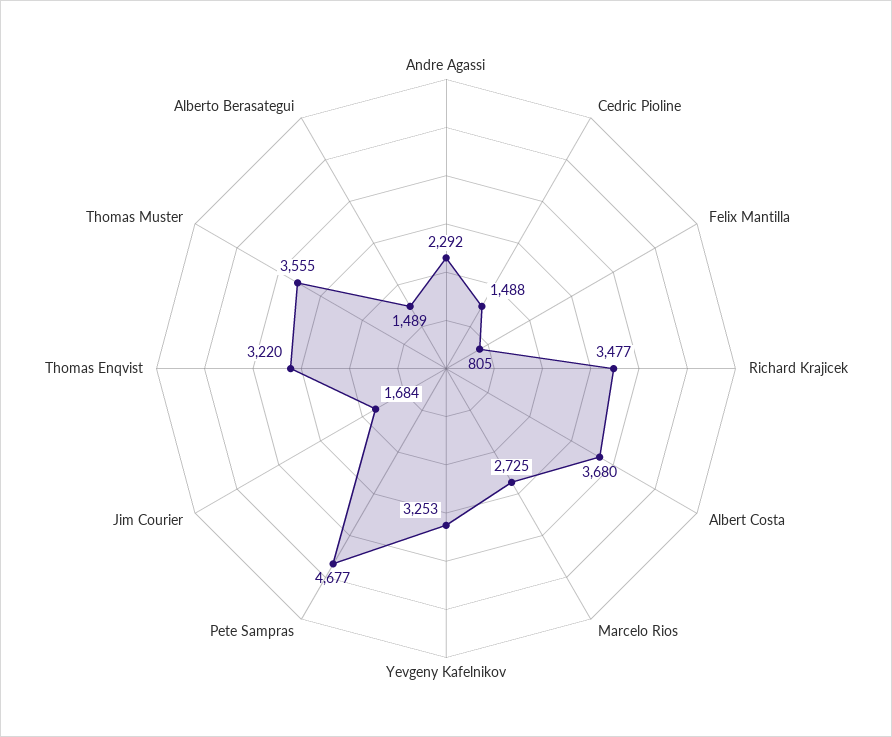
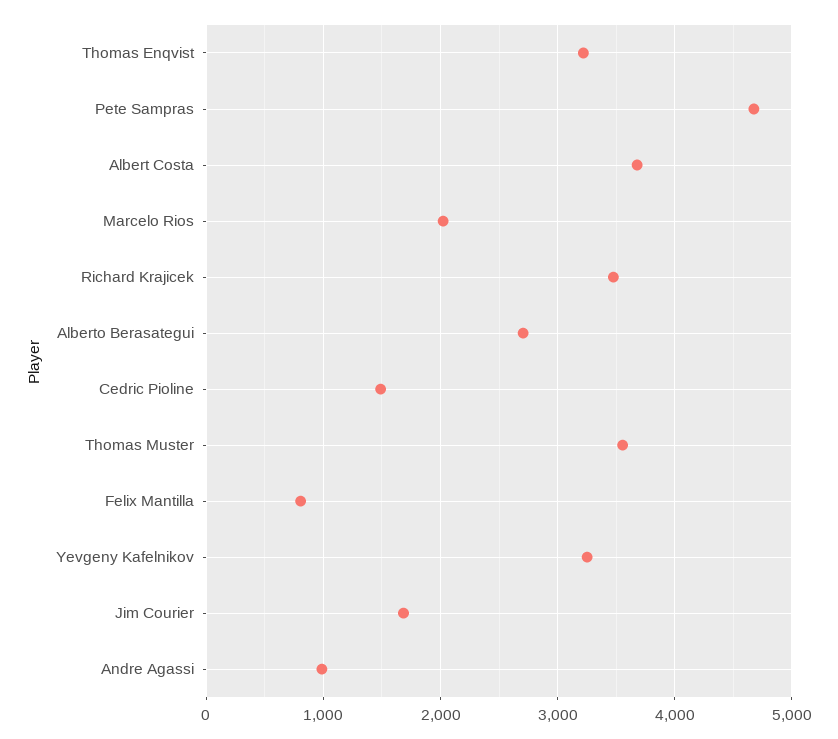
Andre Agassi: 2292 -> 1000
Marcelo Rios: 2725 -> 2000
Alberto Berasategui: 1489 -> 2700

